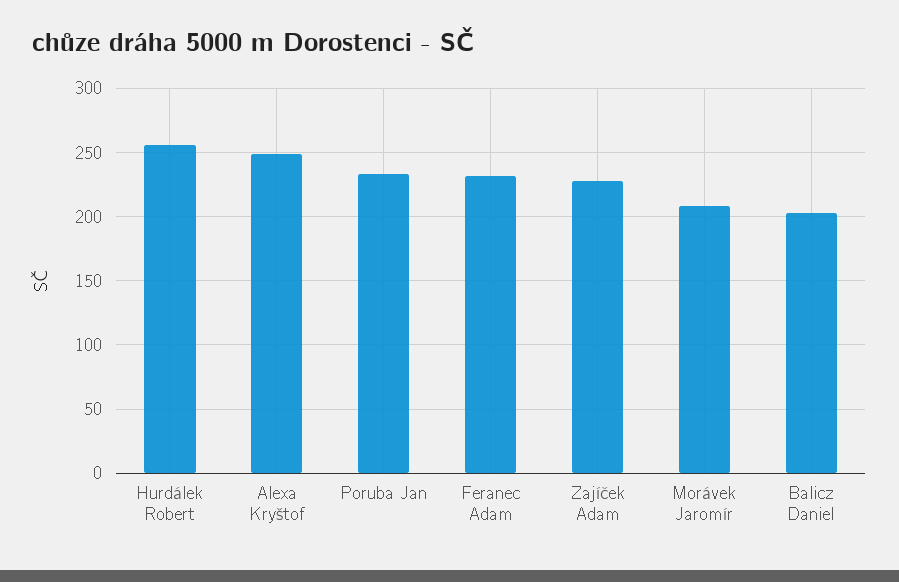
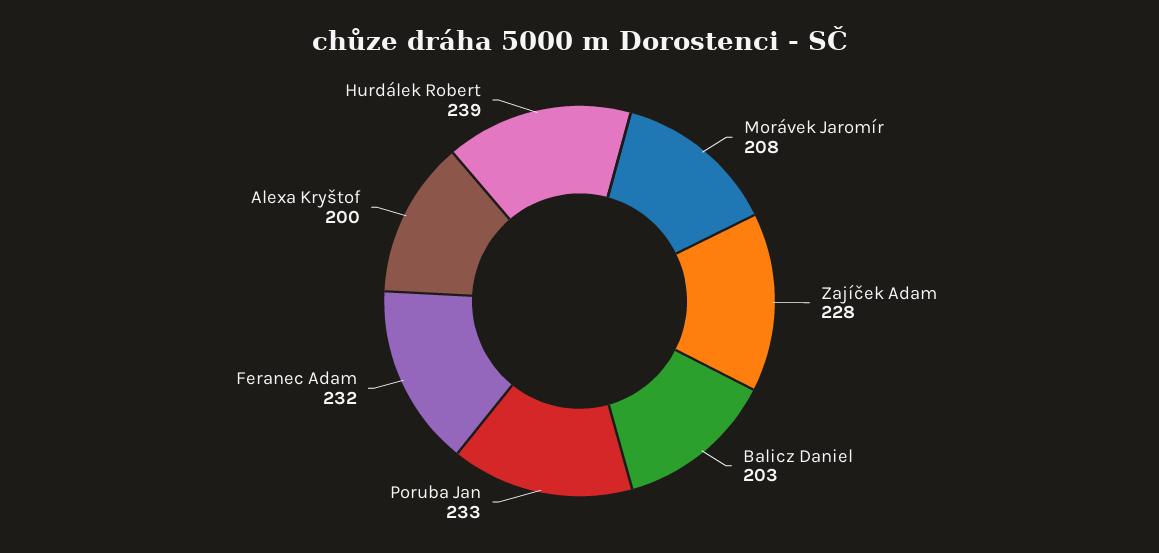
Hurdálek Robert: 255 -> 239
Alexa Kryštof: 250 -> 200

